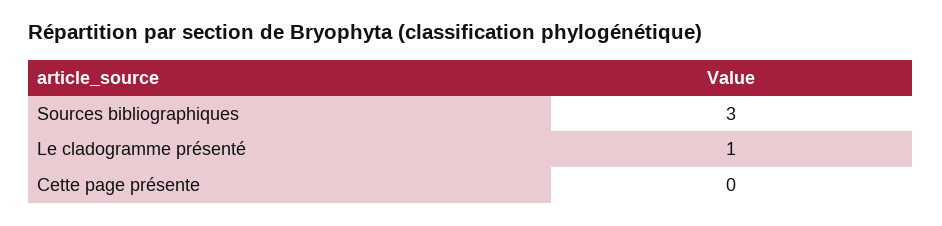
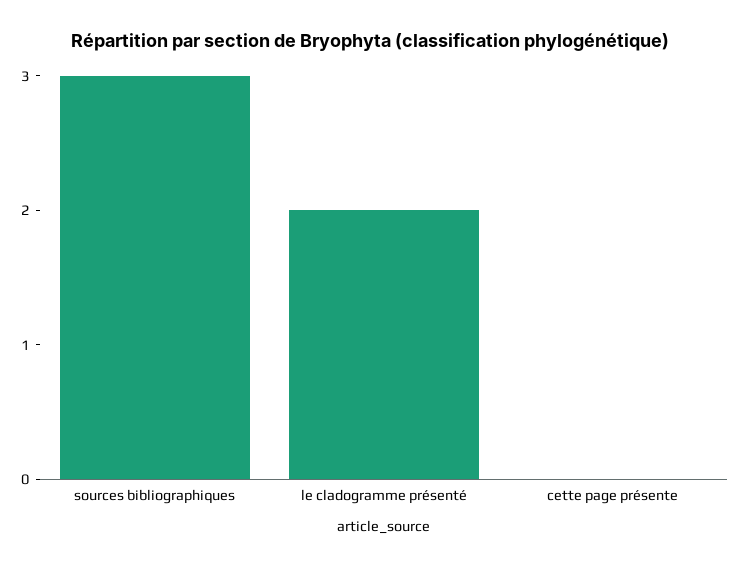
Le cladogramme présenté: 1 -> 2

